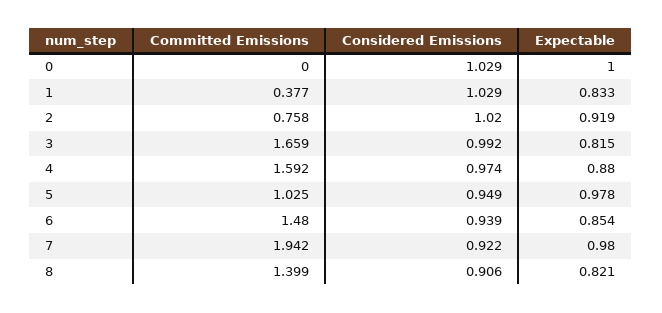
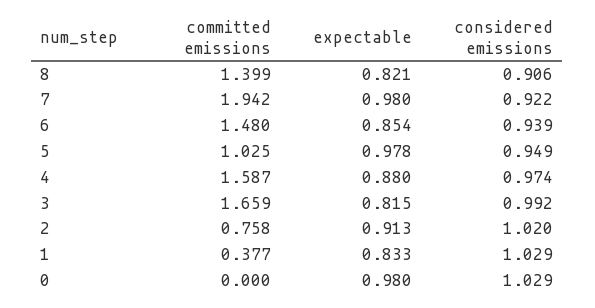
Expectable, 0: 1 -> 0.98
Expectable, 2: 0.919 -> 0.913
Committed Emissions, 4: 1.592 -> 1.587

